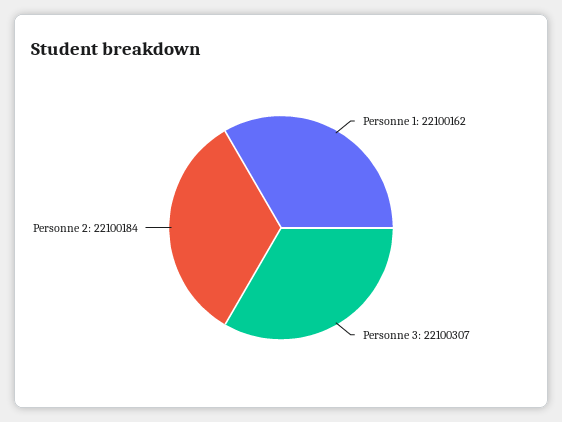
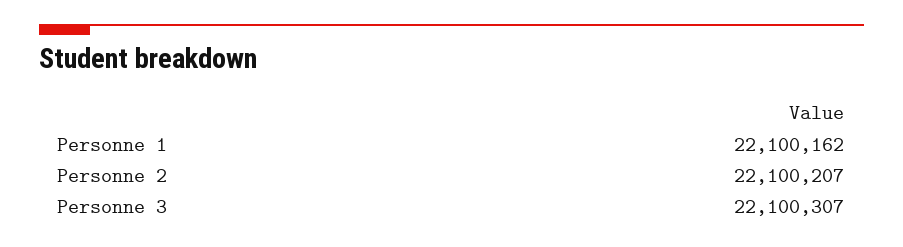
Personne 2: 22100184 -> 22100207

